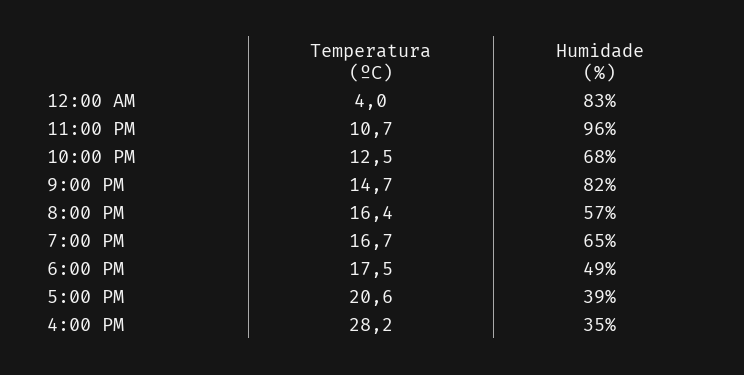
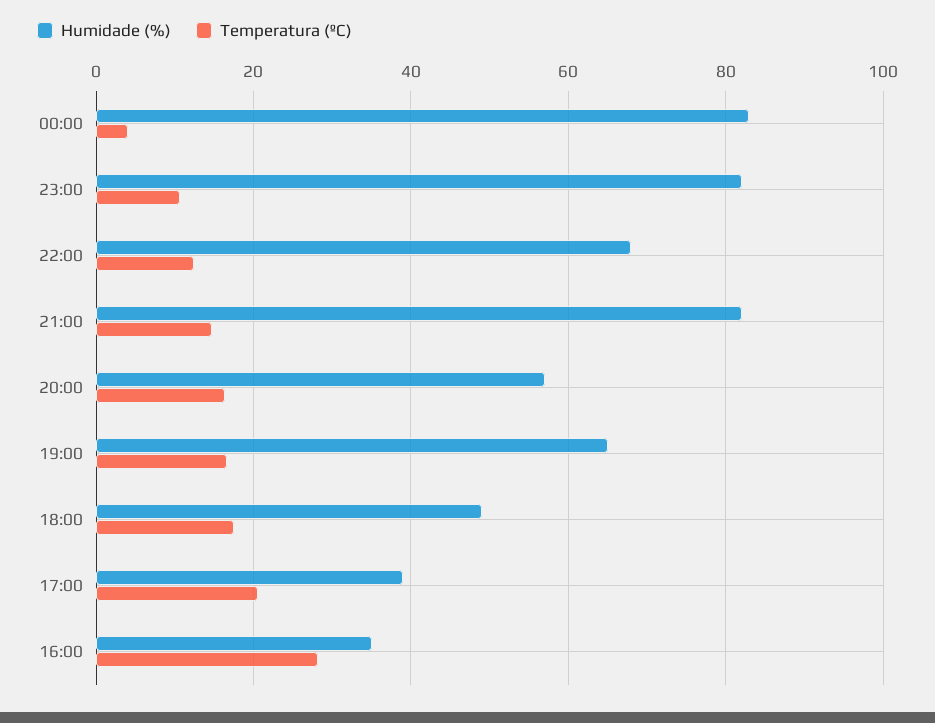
Humidade (%), 11:00 PM: 96 -> 82

